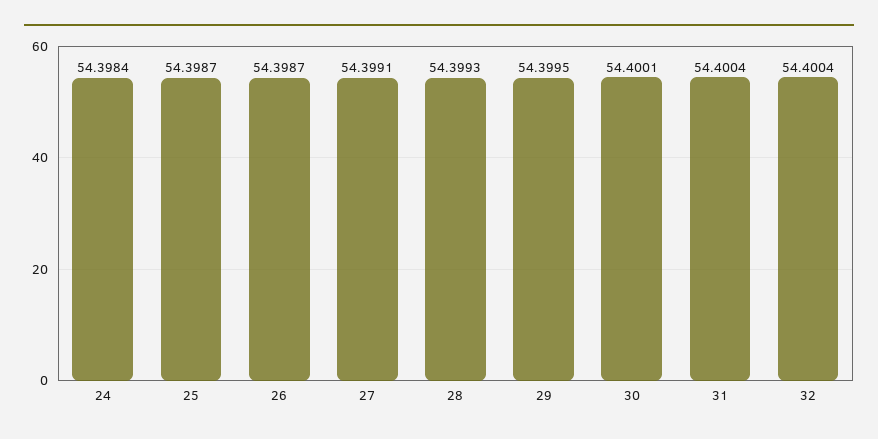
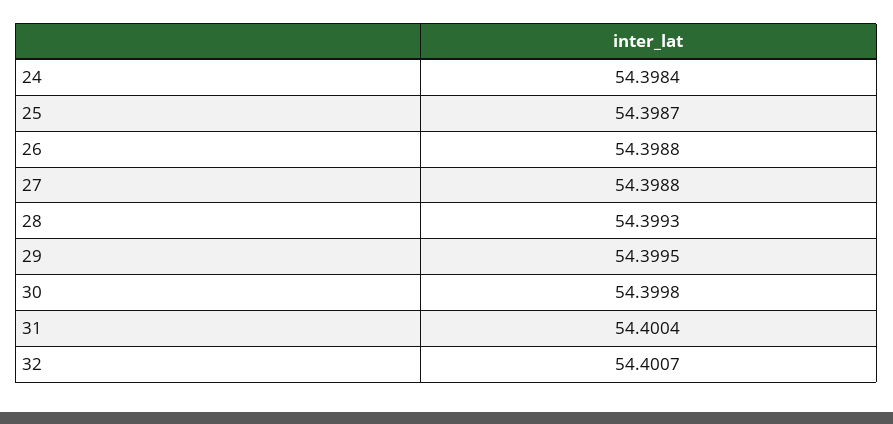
26: 54.3987 -> 54.3988
27: 54.3991 -> 54.3988
30: 54.4001 -> 54.3998
32: 54.4004 -> 54.4007

